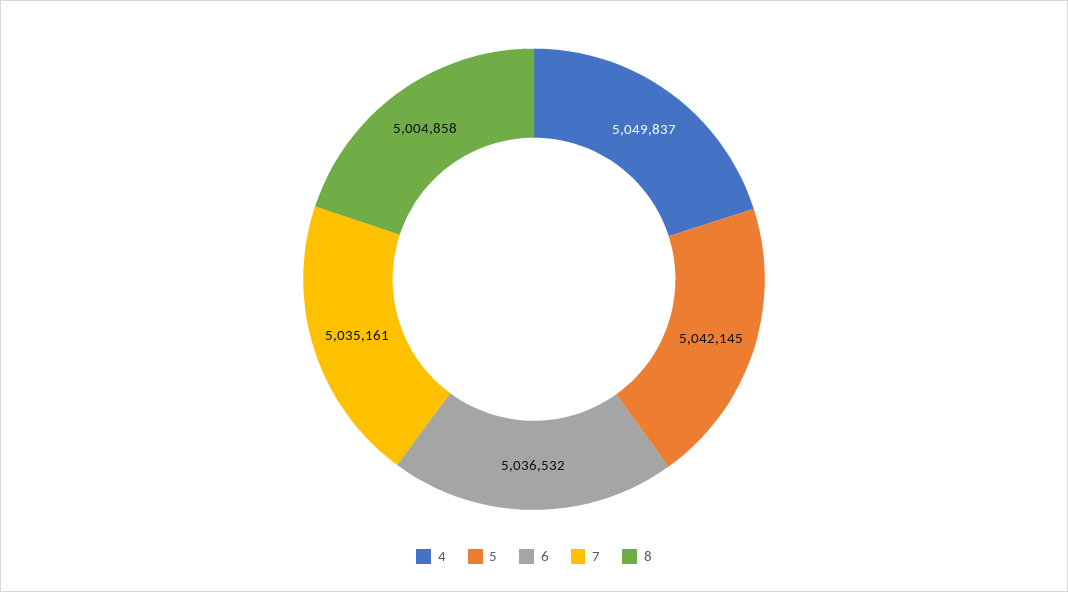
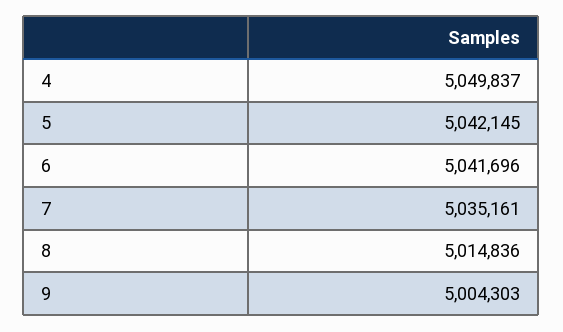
6: 5036532 -> 5041696
8: 5004858 -> 5014836
9: none -> 5004303

